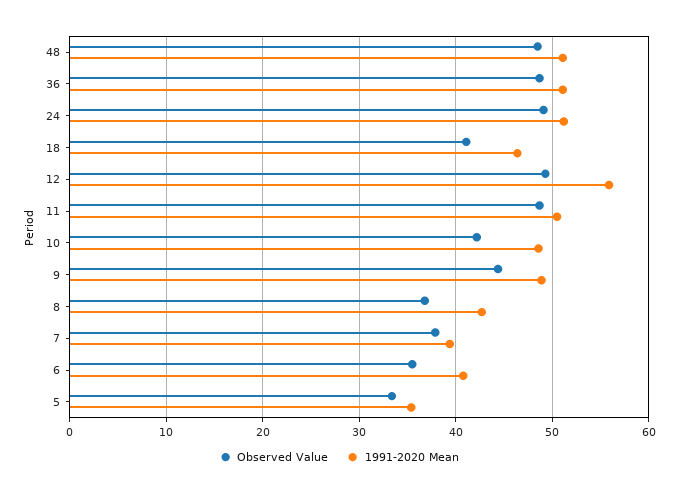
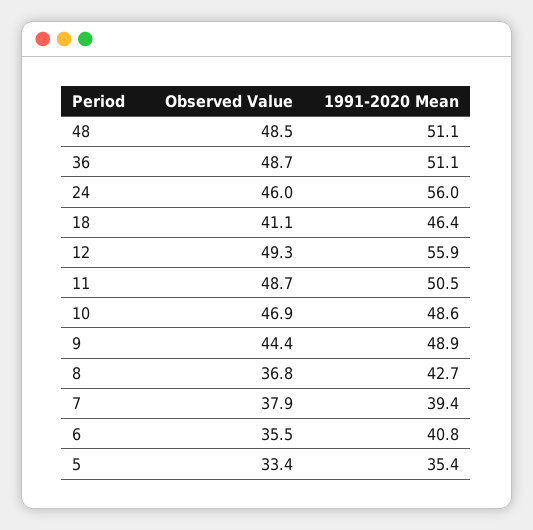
Observed Value, 24: 49 -> 46
1991-2020 Mean, 24: 51 -> 56
Observed Value, 10: 42 -> 46.9

